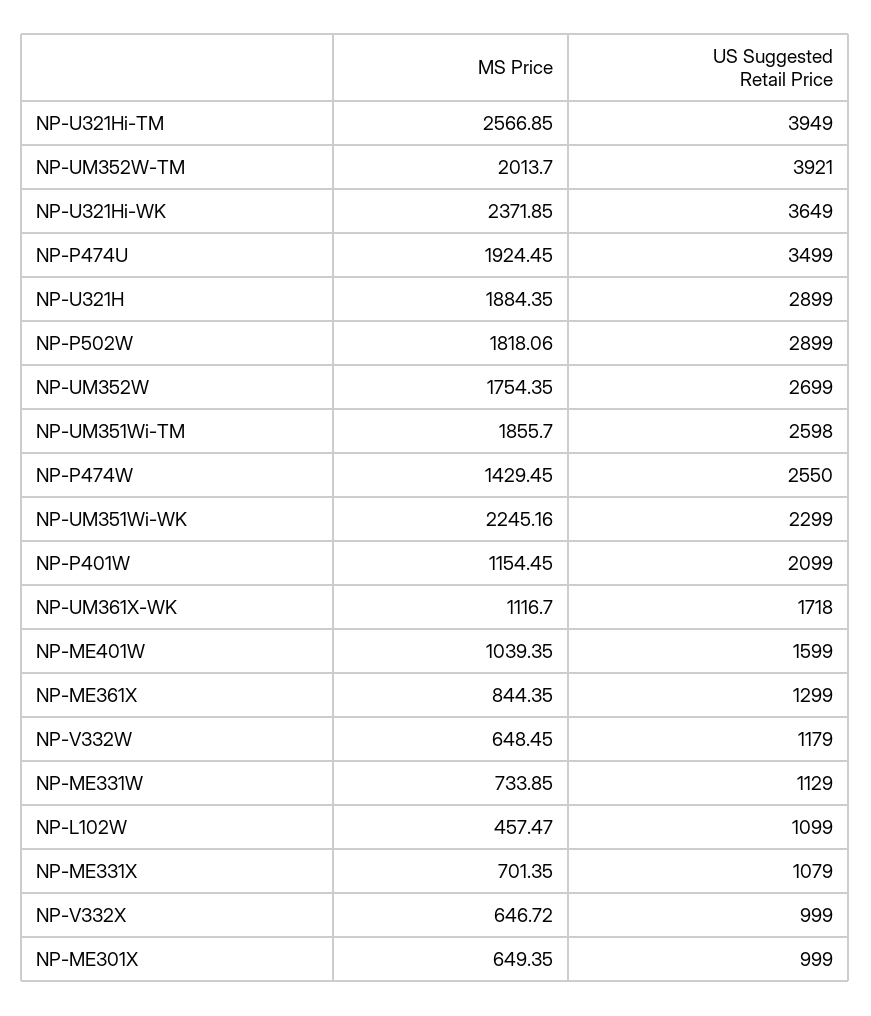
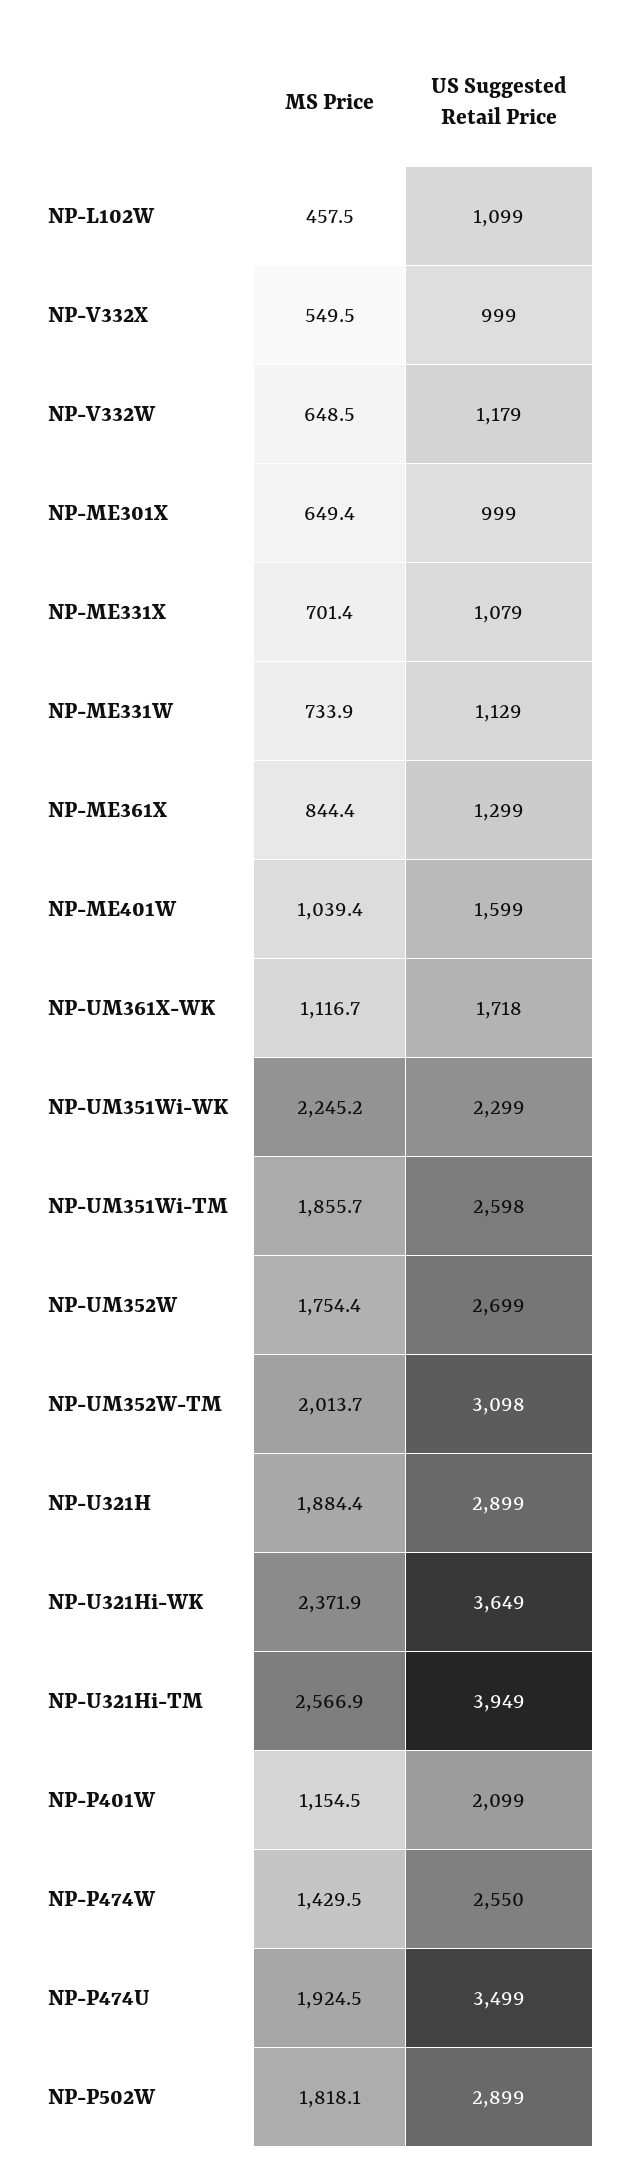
US Suggested Retail Price, NP-UM352W-TM: 3921 -> 3098
MS Price, NP-V332X: 646.72 -> 549.5

